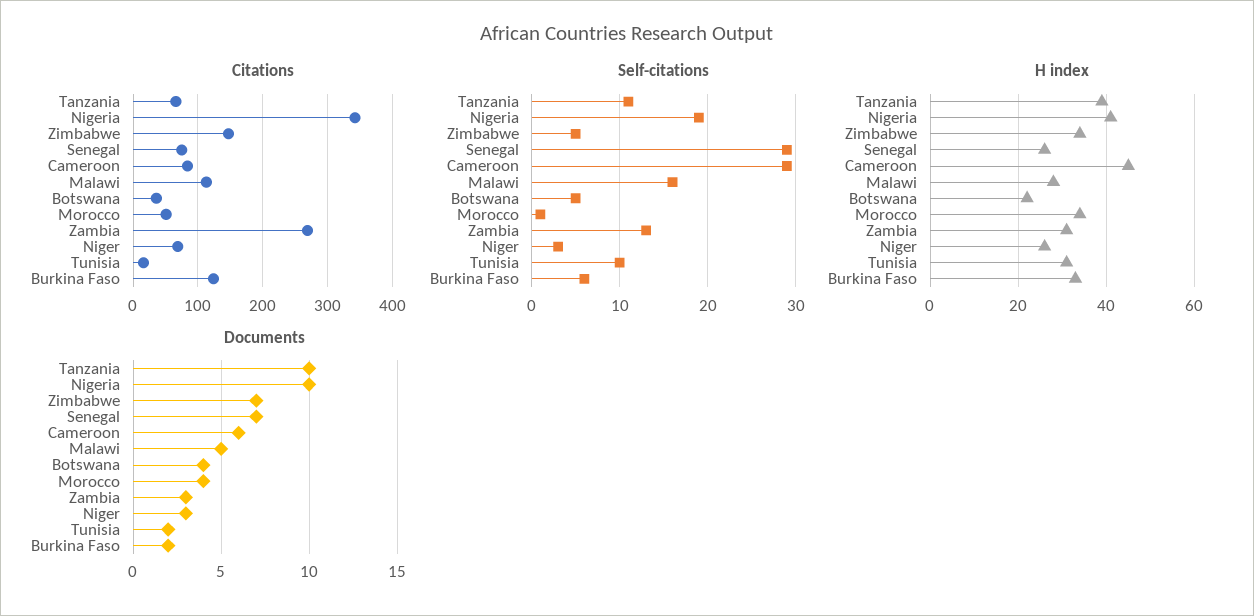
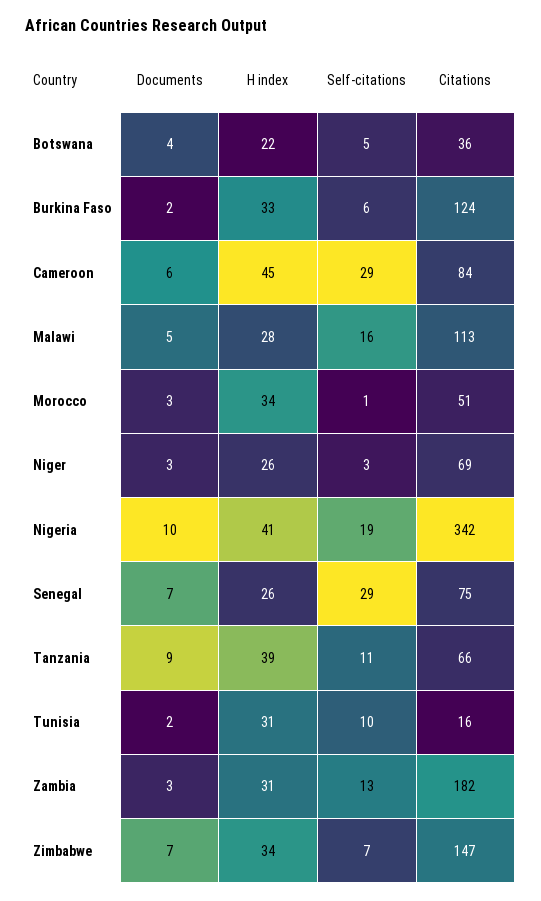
Citations, Zambia: 270 -> 182
Self-citations, Zimbabwe: 5 -> 7
Documents, Tanzania: 10 -> 9
Documents, Morocco: 4 -> 3

